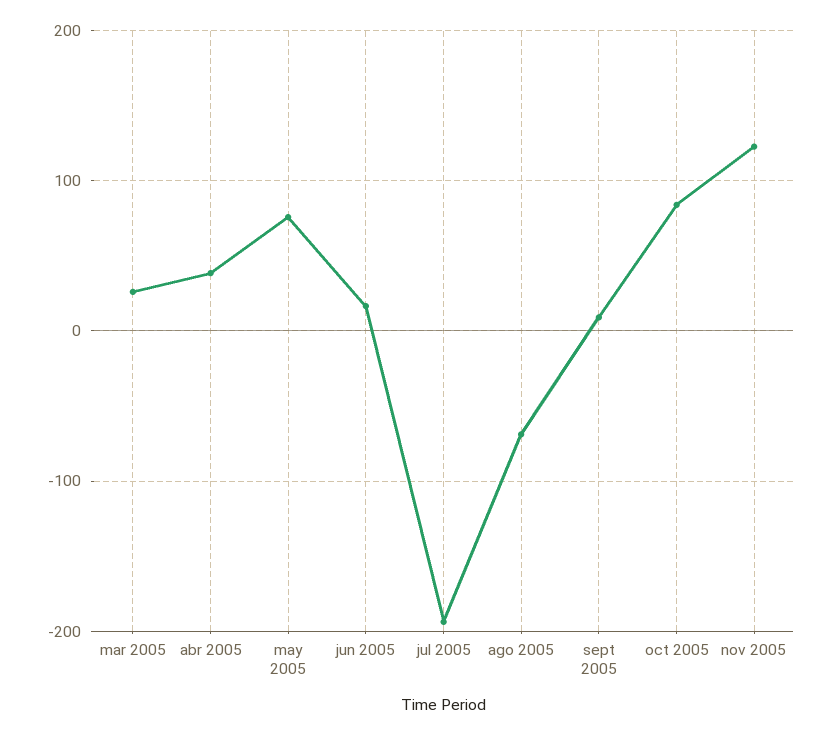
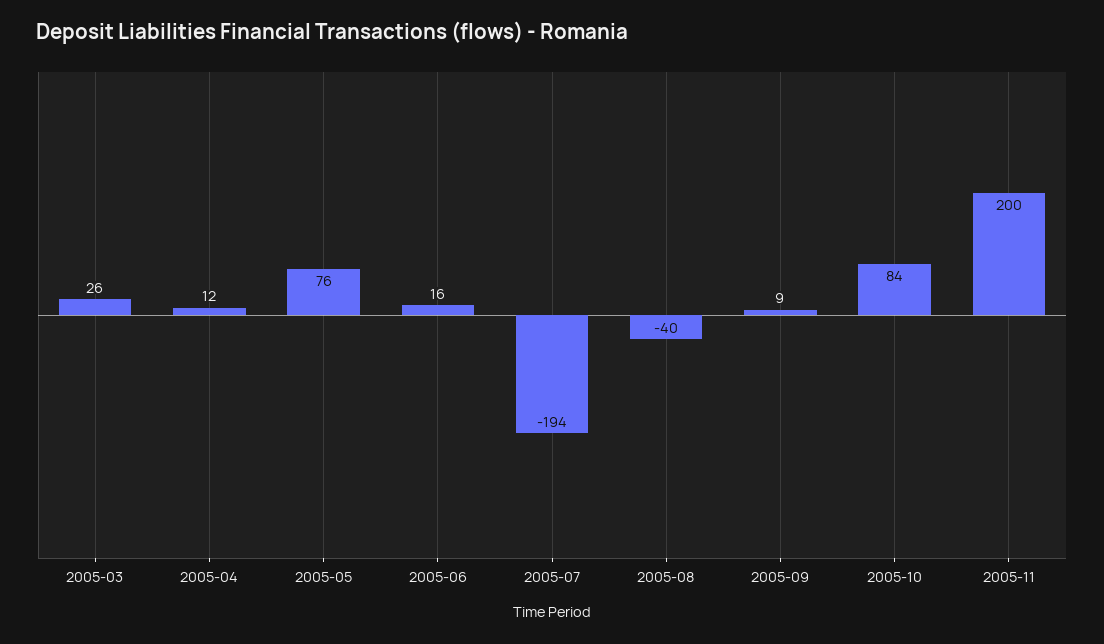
abr 2005: 40 -> 12
ago 2005: -70 -> -40
nov 2005: 120 -> 200

